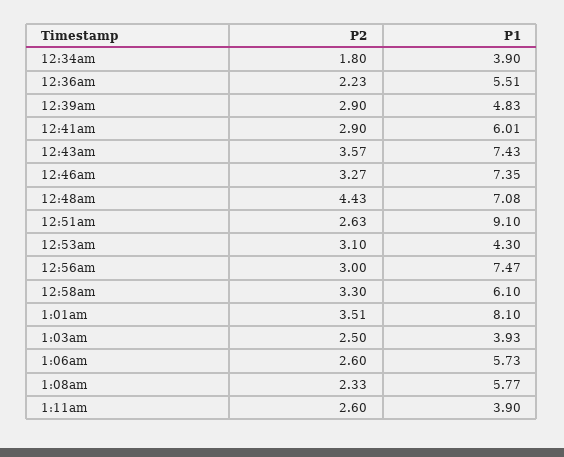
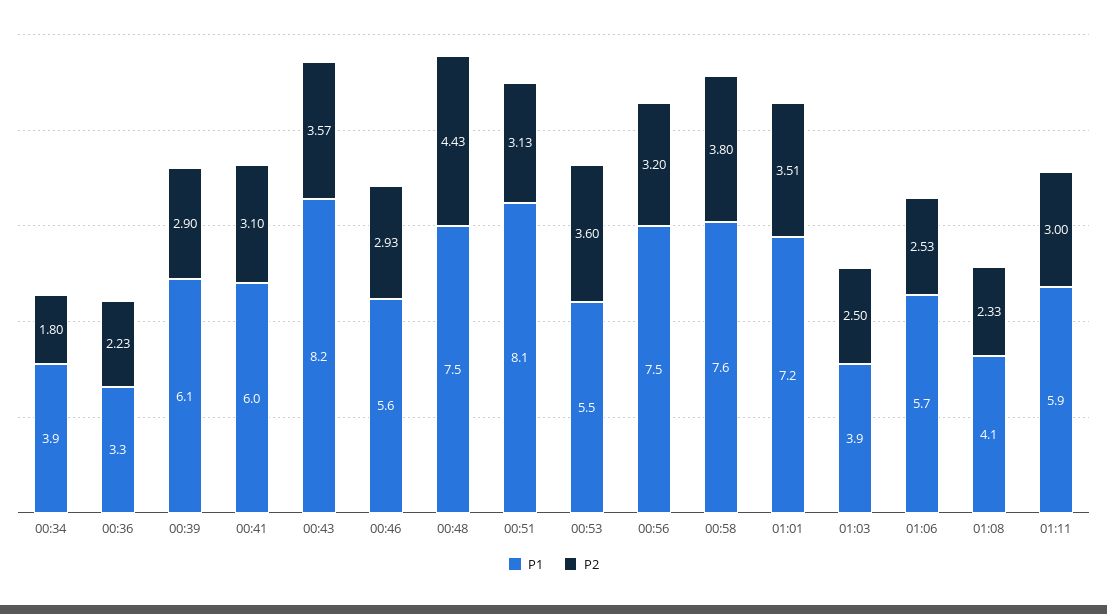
P1, 12:36am: 5.51 -> 3.3
P1, 12:39am: 4.83 -> 6.1
P2, 12:41am: 2.9 -> 3.1
P1, 12:43am: 7.43 -> 8.2
P2, 12:46am: 3.27 -> 2.93
P1, 12:46am: 7.35 -> 5.6
P1, 12:48am: 7.08 -> 7.5
P2, 12:51am: 2.63 -> 3.13
P1, 12:51am: 9.1 -> 8.1
P2, 12:53am: 3.1 -> 3.6
P1, 12:53am: 4.3 -> 5.5
P2, 12:56am: 3 -> 3.2
P2, 12:58am: 3.3 -> 3.8
P1, 12:58am: 6.1 -> 7.6
P1, 1:01am: 8.1 -> 7.2
P2, 1:06am: 2.6 -> 2.53
P1, 1:08am: 5.77 -> 4.1
P2, 1:11am: 2.6 -> 3
P1, 1:11am: 3.9 -> 5.9

